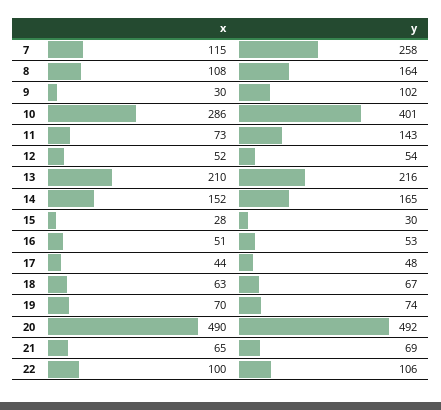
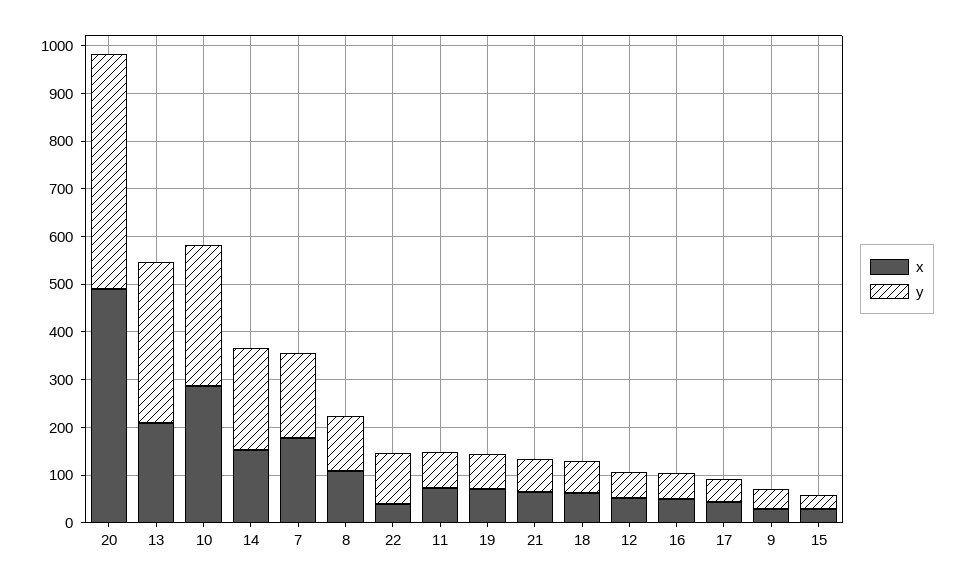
x, 7: 115 -> 180
y, 7: 258 -> 180
y, 8: 164 -> 120
y, 9: 102 -> 40
y, 10: 401 -> 300
y, 11: 143 -> 80
y, 13: 216 -> 340
y, 14: 165 -> 220
x, 22: 100 -> 40

